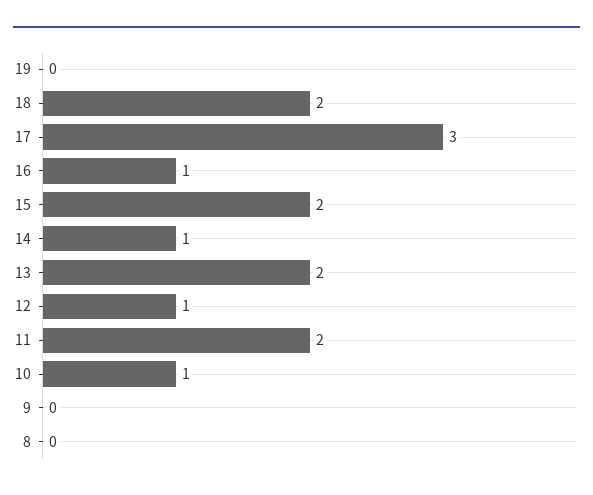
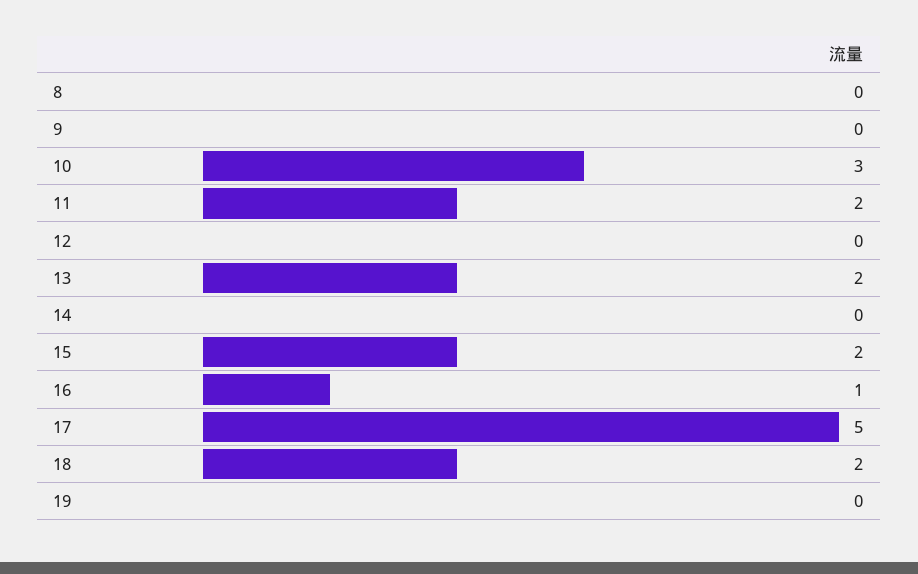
17: 3 -> 5
14: 1 -> 0
12: 1 -> 0
10: 1 -> 3

